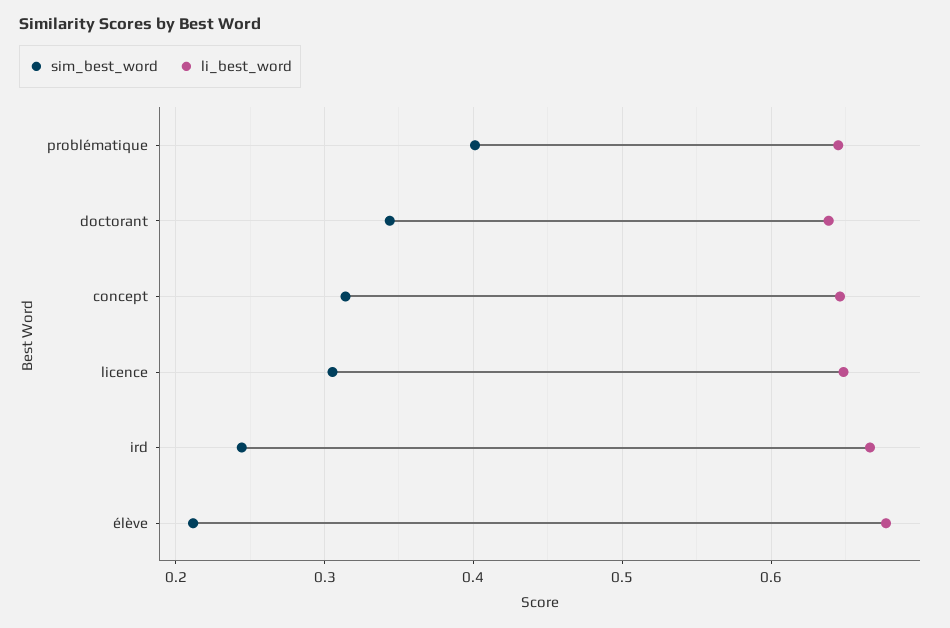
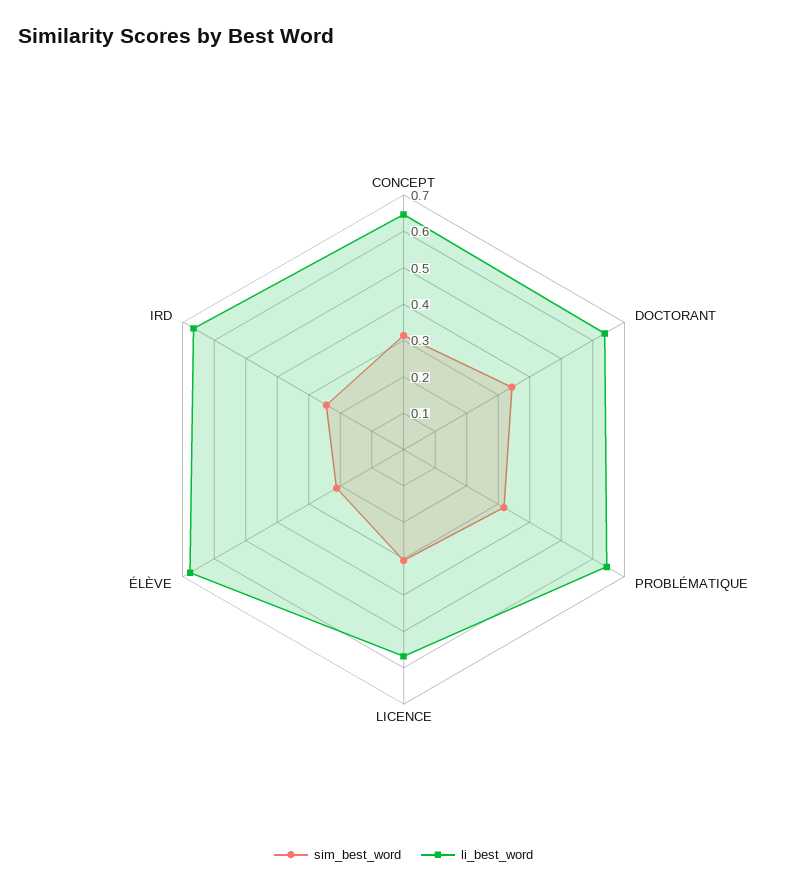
sim_best_word, problématique: 0.4 -> 0.325
li_best_word, licence: 0.65 -> 0.575

